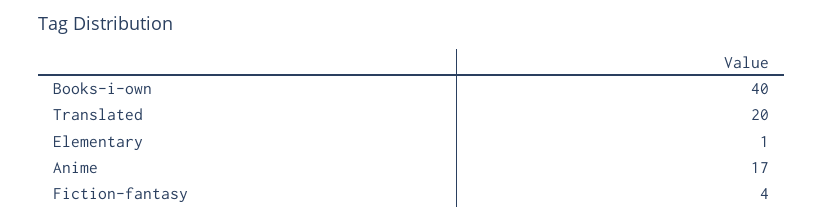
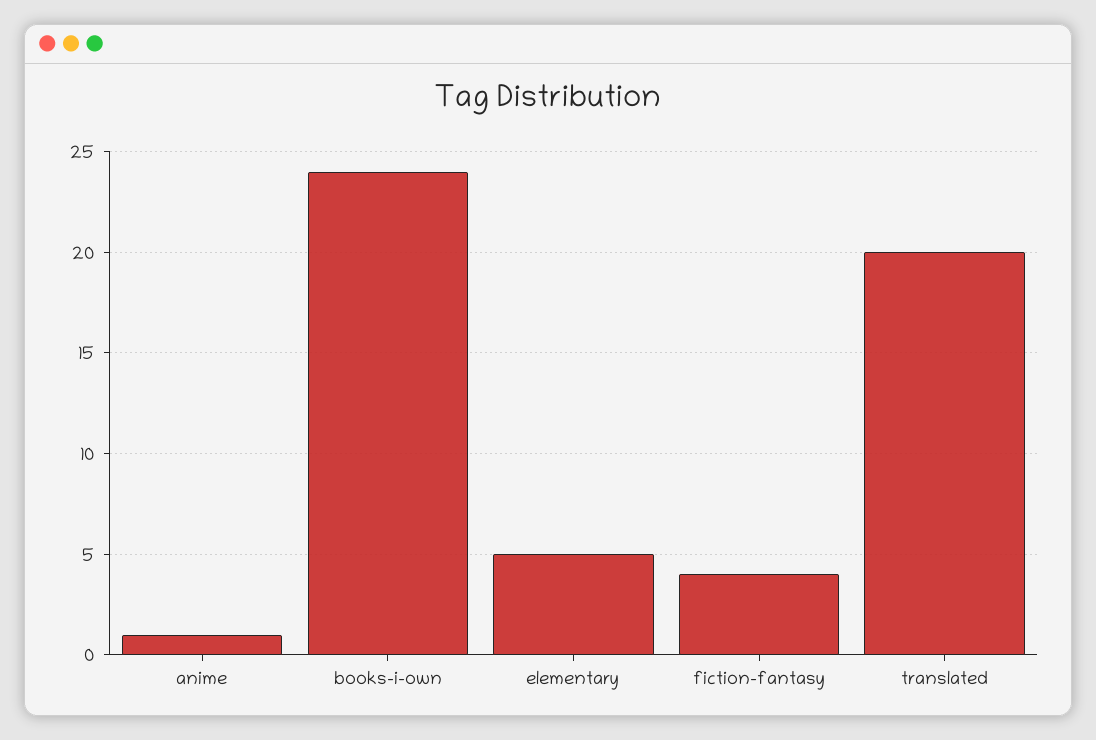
Books-i-own: 40 -> 24
Elementary: 1 -> 5
Anime: 17 -> 1

